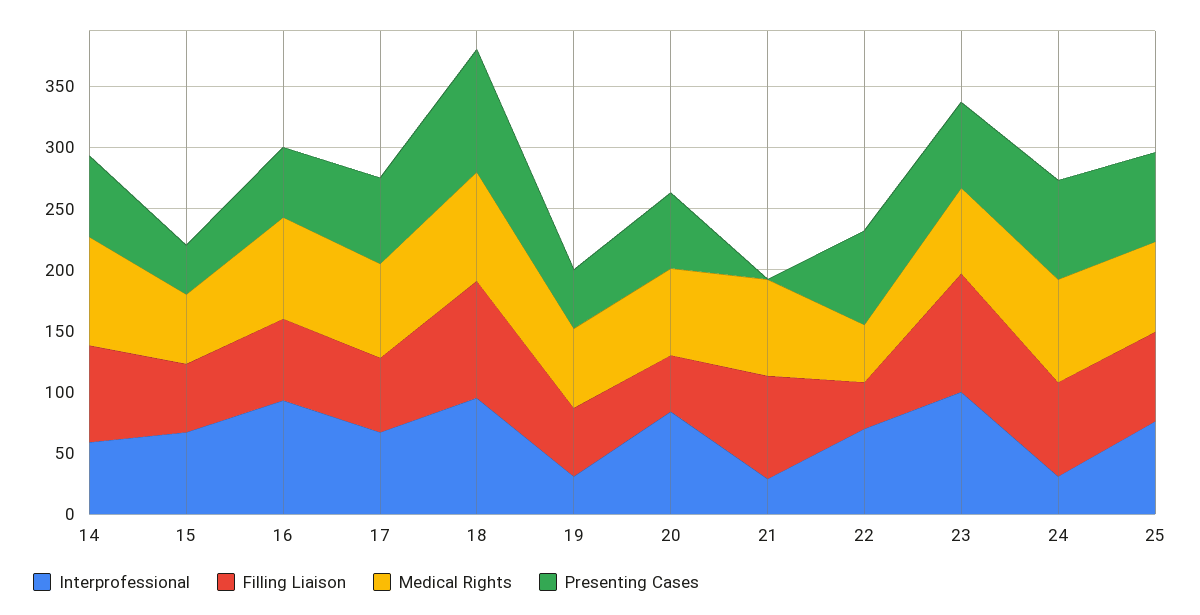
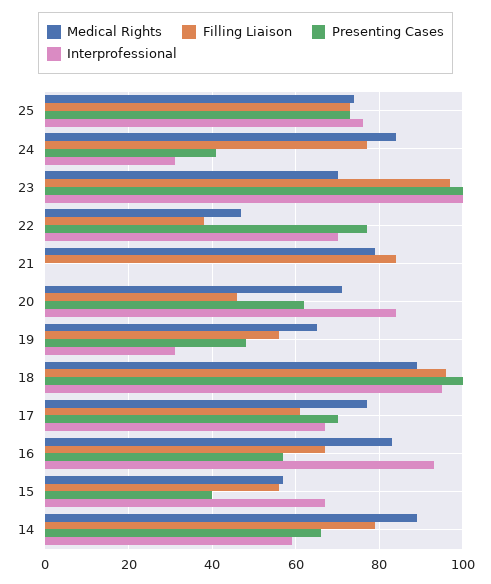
Interprofessional, 21: 30 -> 0
Presenting Cases, 23: 70 -> 100
Presenting Cases, 24: 80 -> 40

